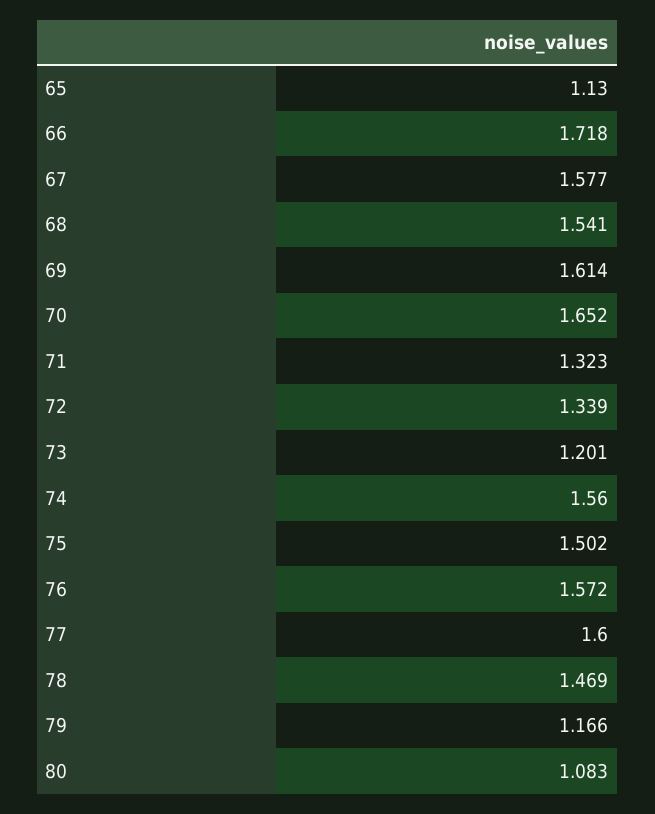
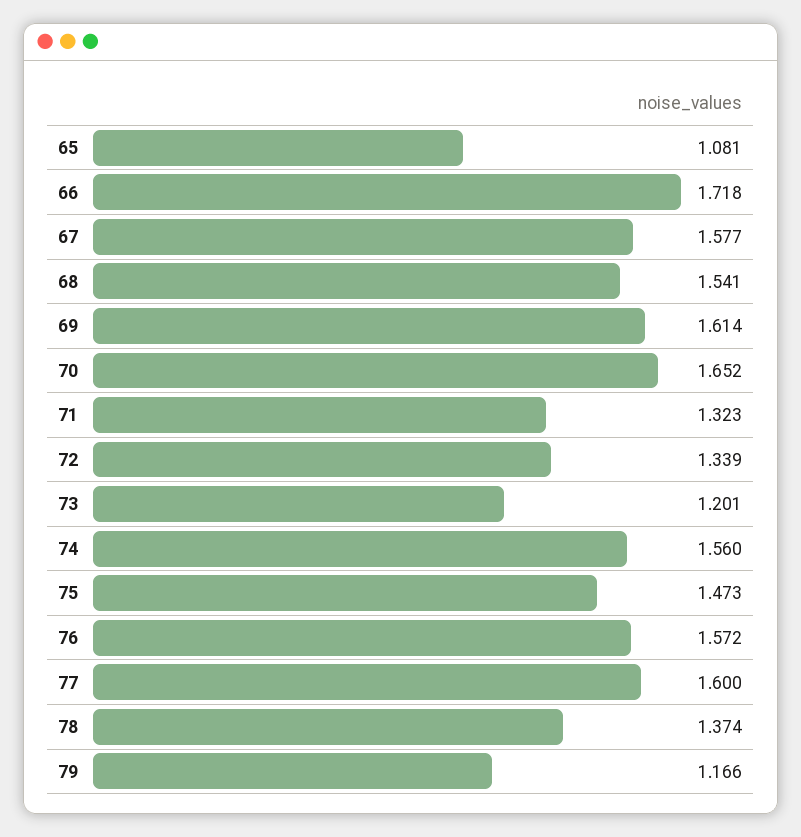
65: 1.13 -> 1.081
75: 1.502 -> 1.473
78: 1.469 -> 1.374
80: 1.083 -> none

